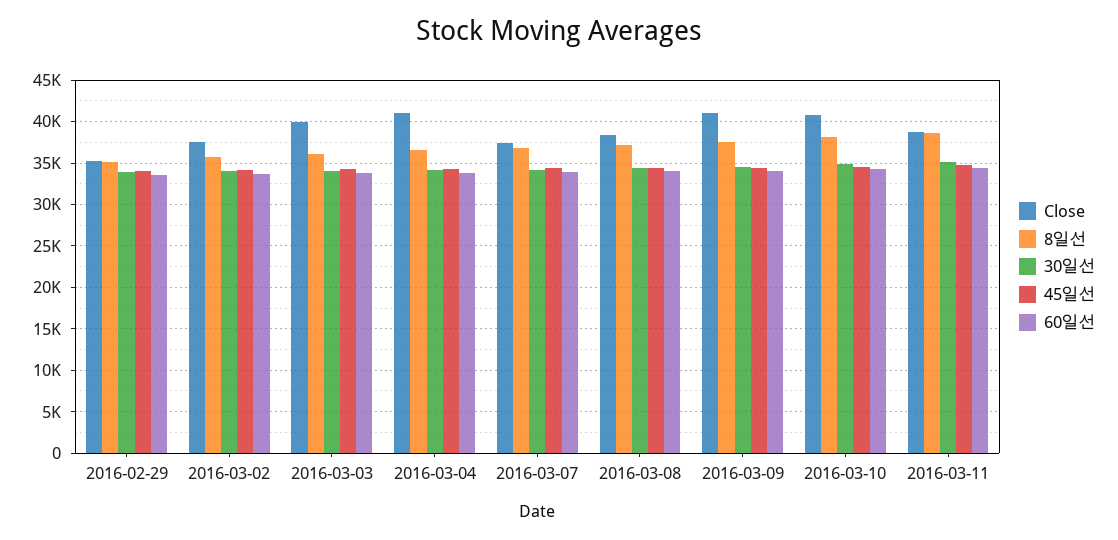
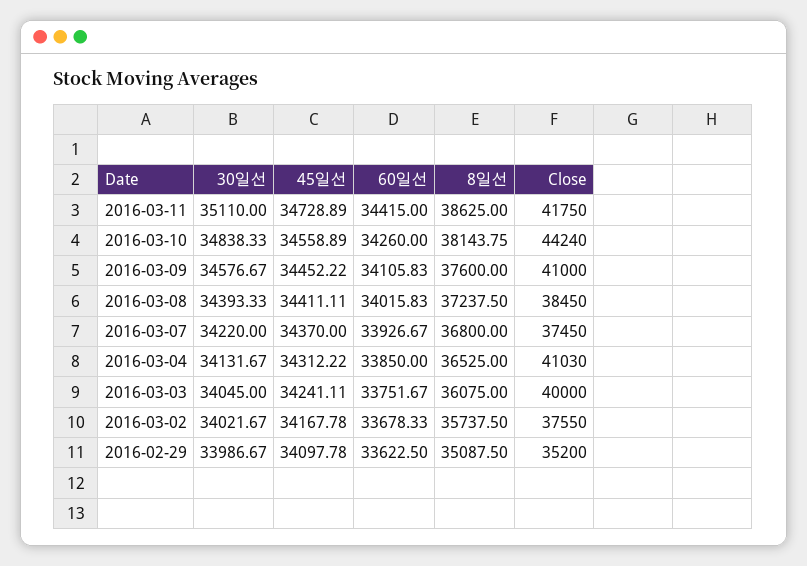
Close, 2016-03-10: 41000 -> 44240
Close, 2016-03-11: 39000 -> 41750

